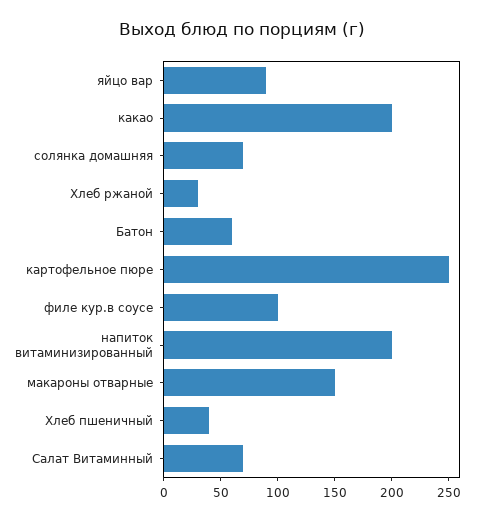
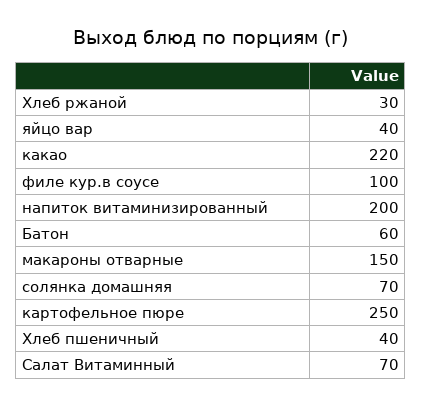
яйцо вар: 90 -> 40
какао: 200 -> 220

